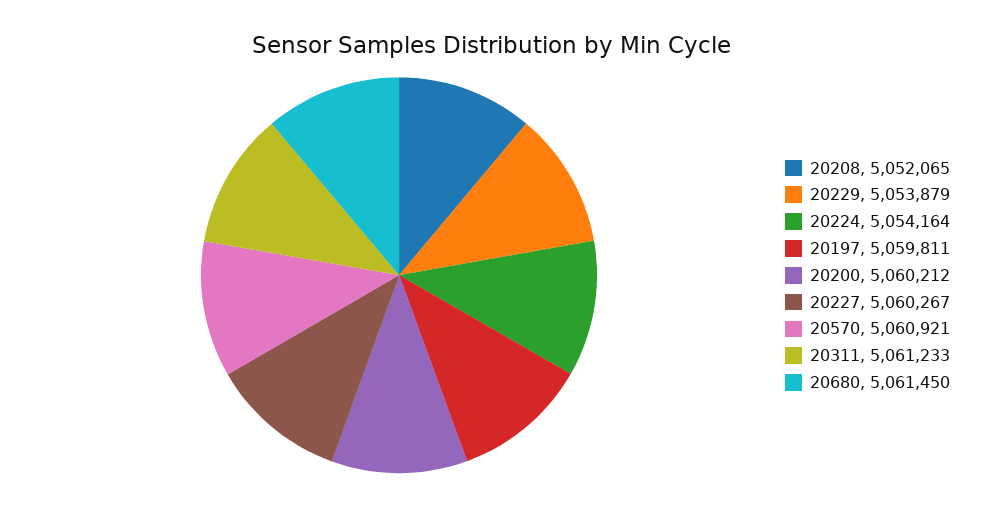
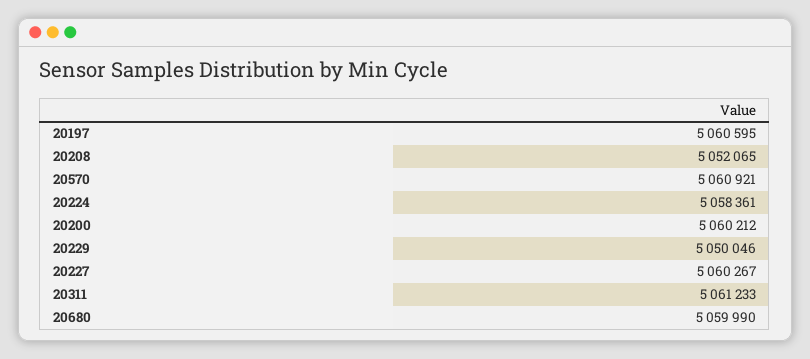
20229: 5053879 -> 5050046
20224: 5054164 -> 5058361
20197: 5059811 -> 5060595
20680: 5061450 -> 5059990

